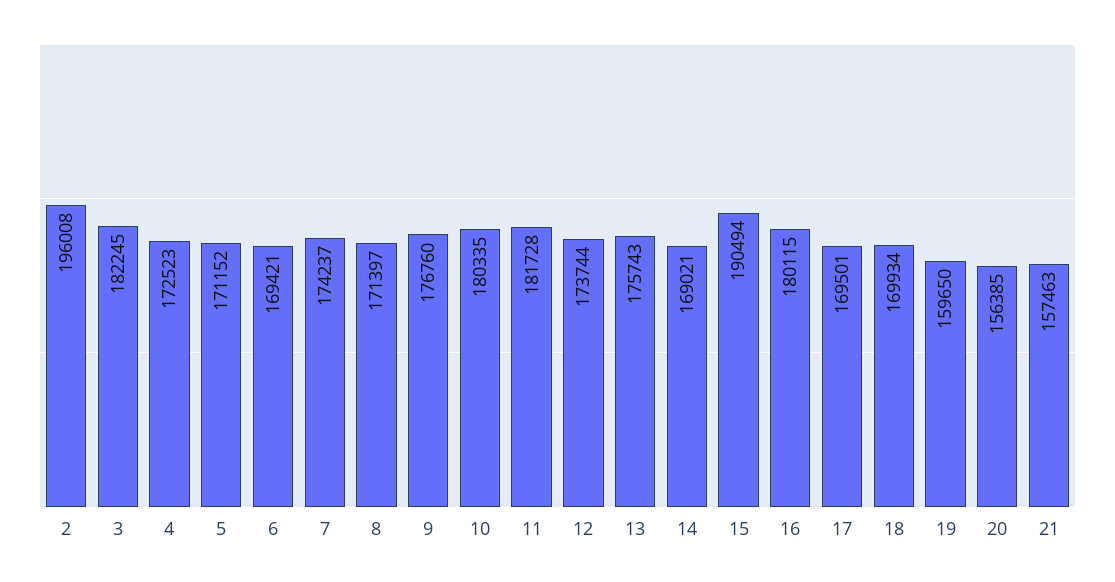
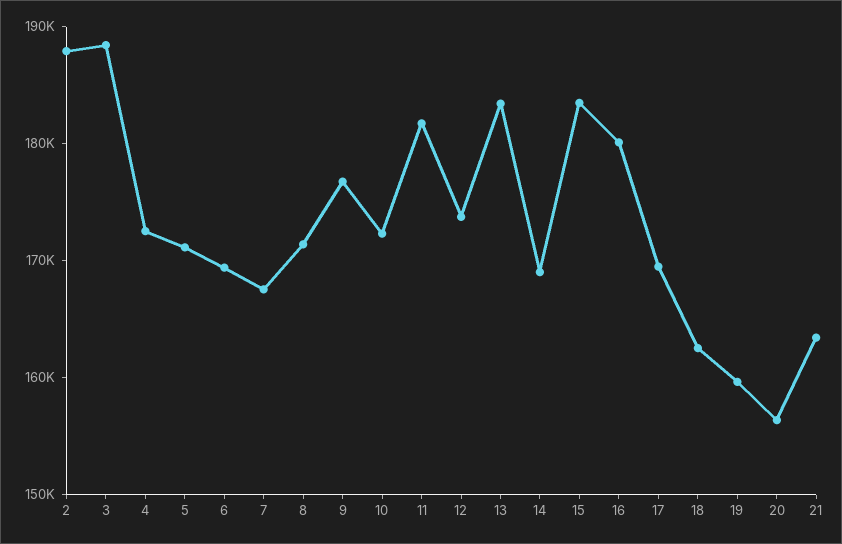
2: 196008 -> 188000
3: 182245 -> 188000
7: 174237 -> 168000
10: 180335 -> 172000
13: 175743 -> 184000
15: 190494 -> 184000
18: 169934 -> 162000
21: 157463 -> 164000

